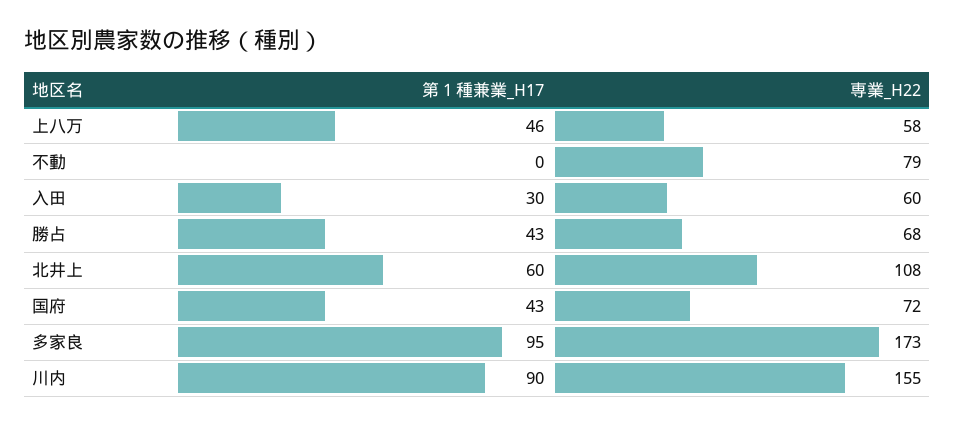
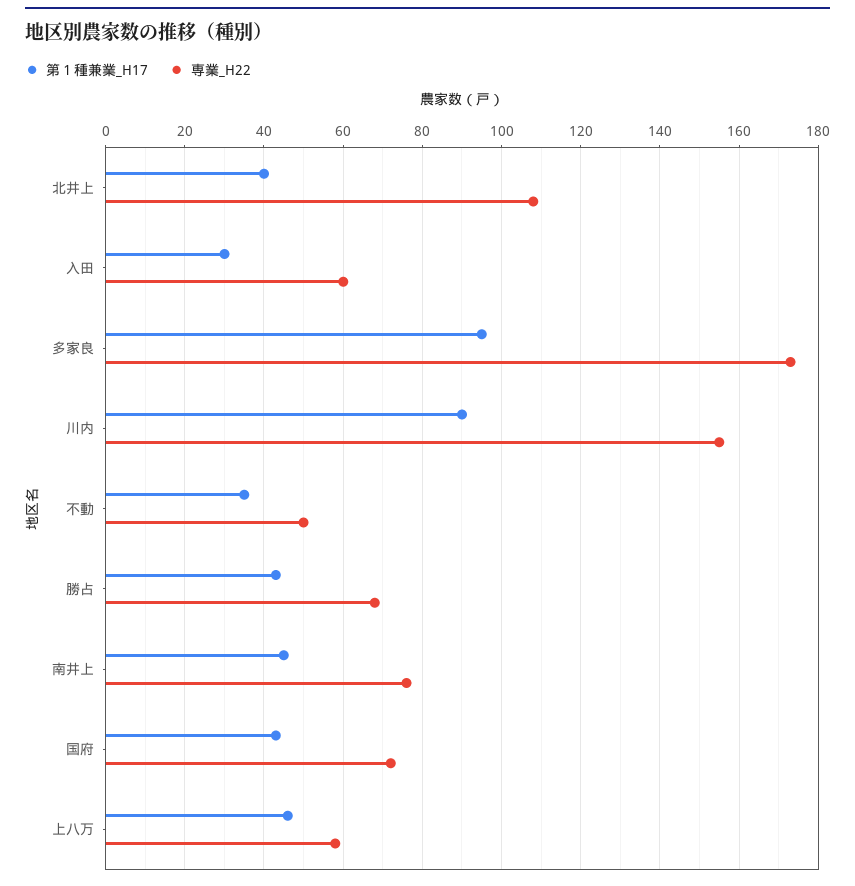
第１種兼業_H17, 不動: 0 -> 35
専業_H22, 不動: 79 -> 50
第１種兼業_H17, 北井上: 60 -> 40
第１種兼業_H17, 南井上: none -> 45
専業_H22, 南井上: none -> 75

